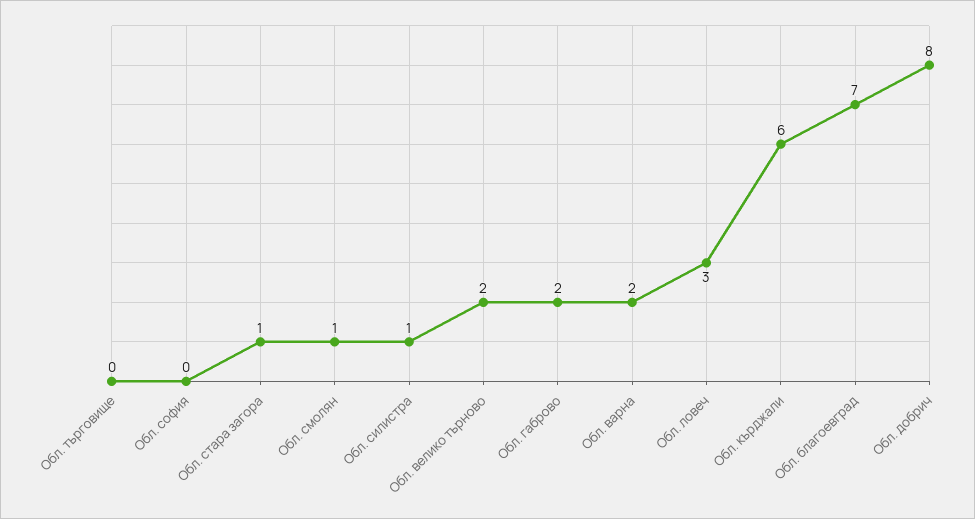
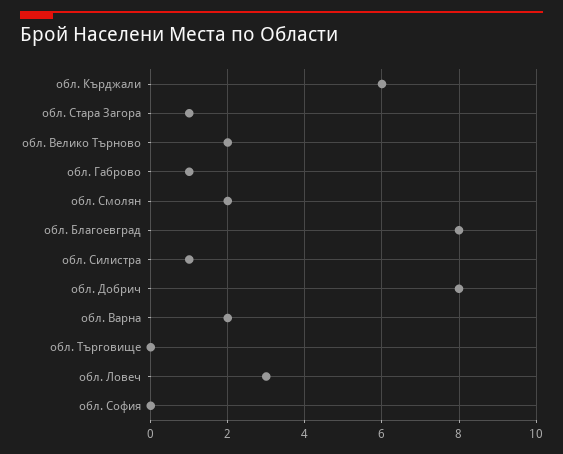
Обл. смолян: 1 -> 2
Обл. габрово: 2 -> 1
Обл. благоевград: 7 -> 8

